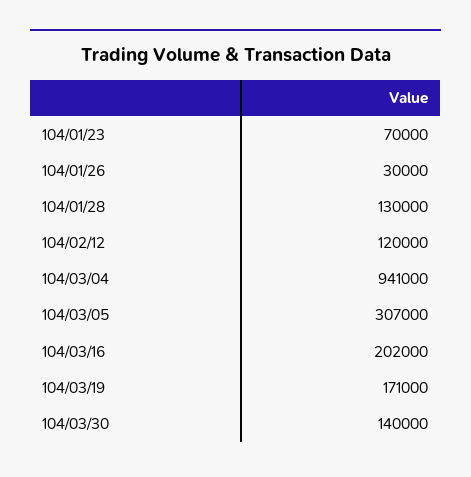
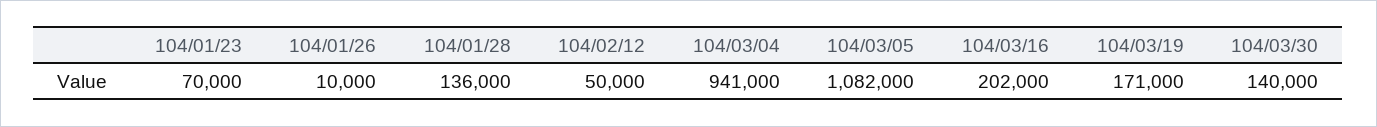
104/01/26: 30000 -> 10000
104/01/28: 130000 -> 136000
104/02/12: 120000 -> 50000
104/03/05: 307000 -> 1082000

